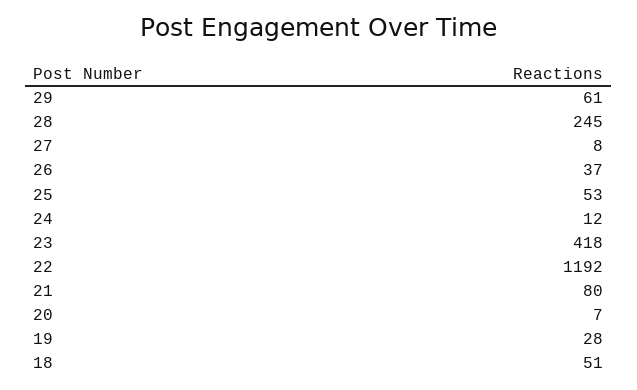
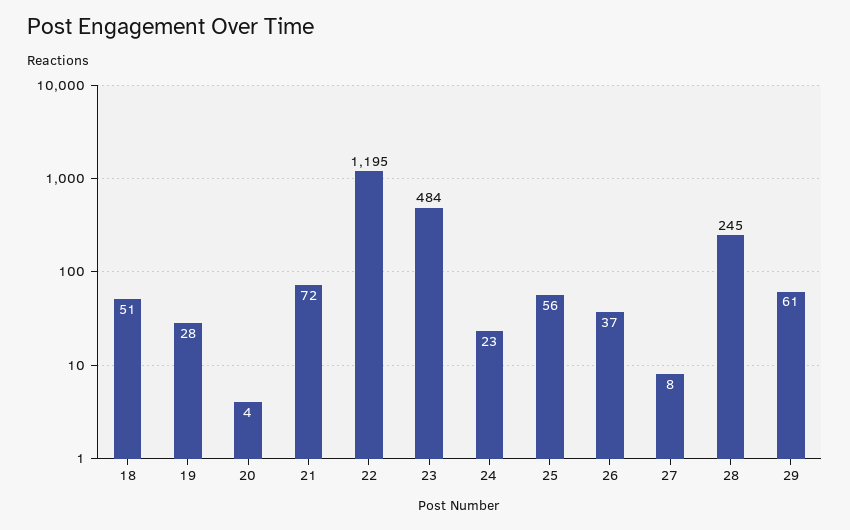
25: 53 -> 56
24: 12 -> 23
23: 418 -> 484
22: 1192 -> 1195
21: 80 -> 72
20: 7 -> 4

